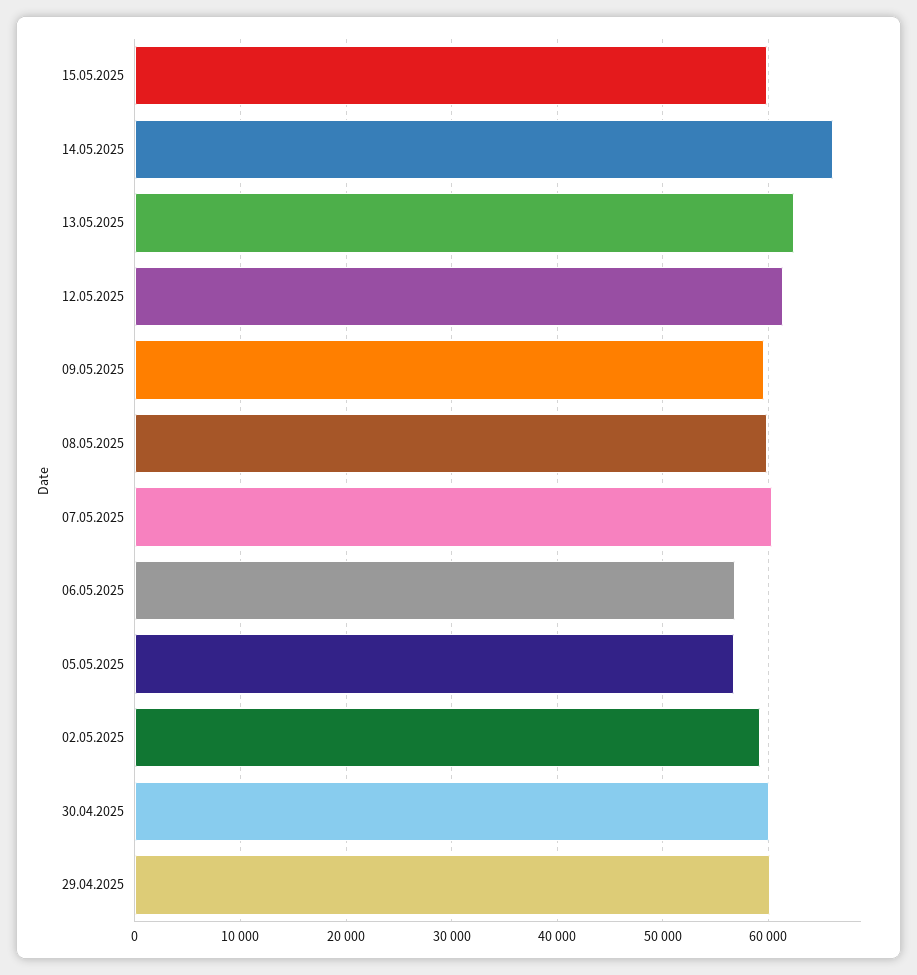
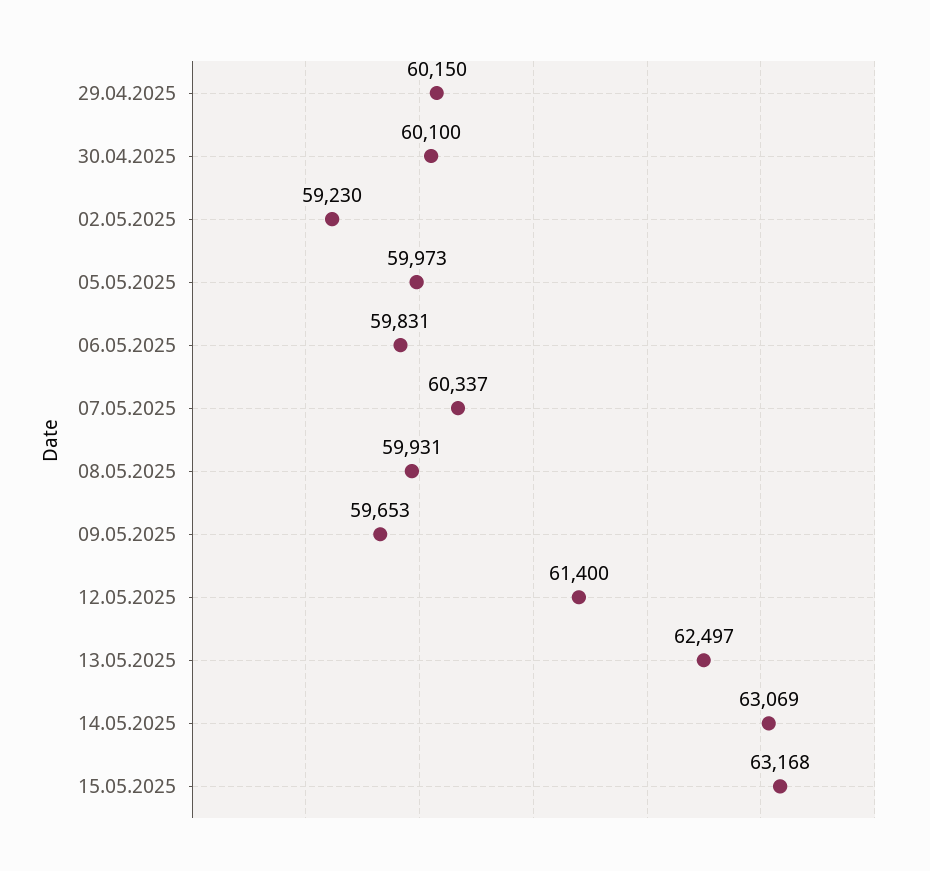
15.05.2025: 60000 -> 63168
14.05.2025: 66000 -> 63069
06.05.2025: 57000 -> 59831
05.05.2025: 57000 -> 59973

